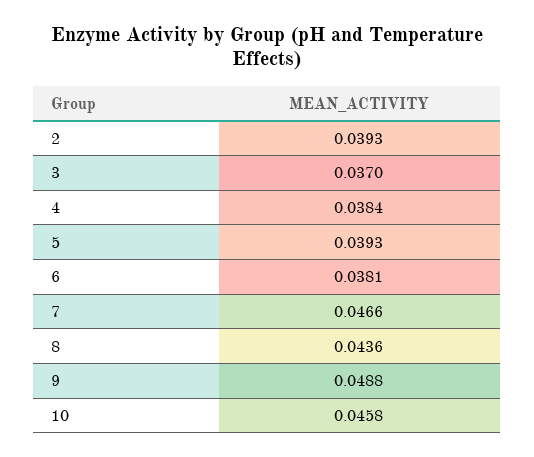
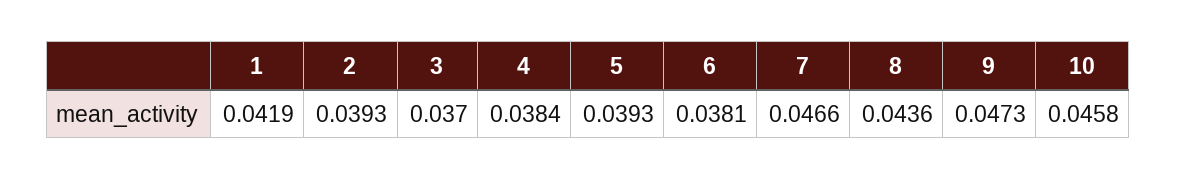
9: 0.0488 -> 0.0473
1: none -> 0.0419

